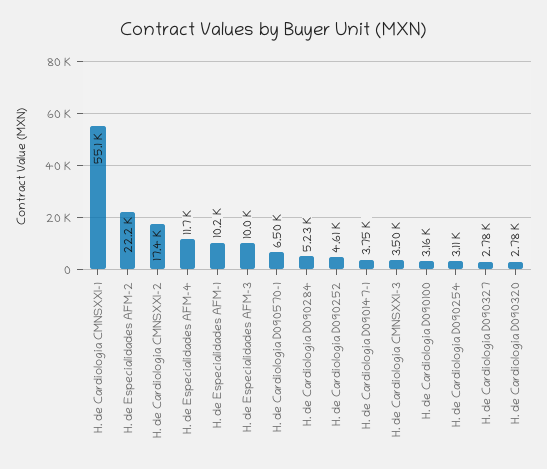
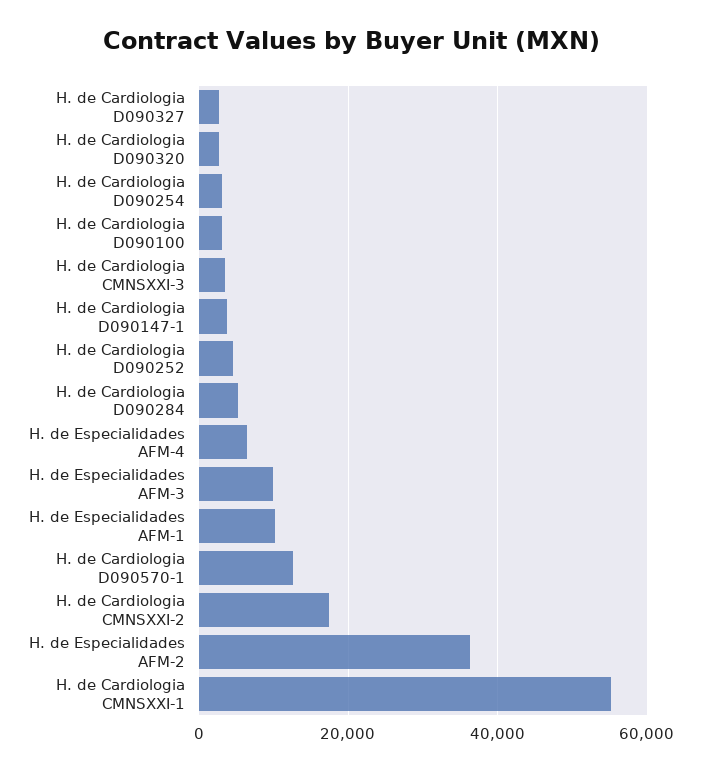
H. de Especialidades AFM-2: 22200 -> 36000
H. de Especialidades AFM-4: 11700 -> 6000
H. de Cardiologia D090570-1: 6500 -> 12000

